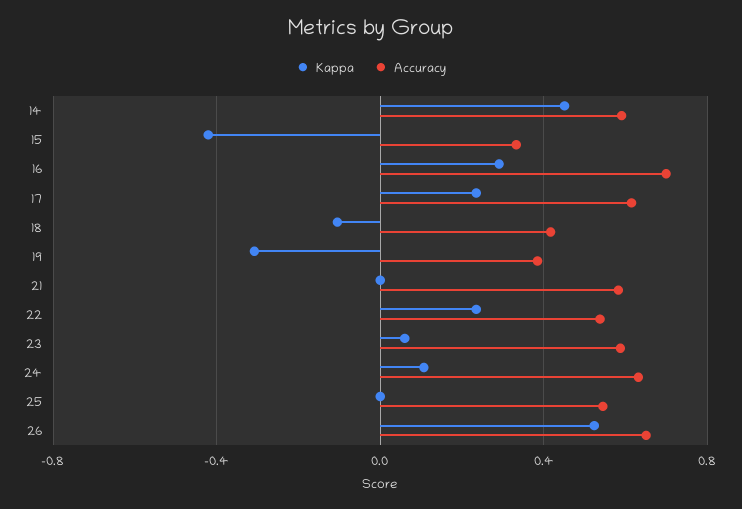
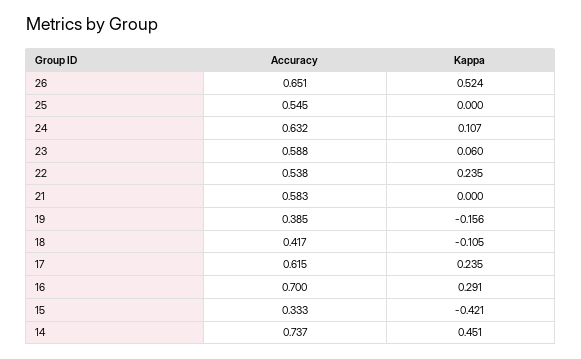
Accuracy, 14: 0.6 -> 0.737
Kappa, 19: -0.3 -> -0.156

